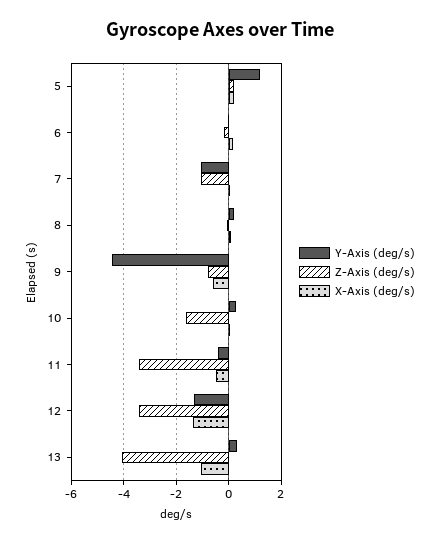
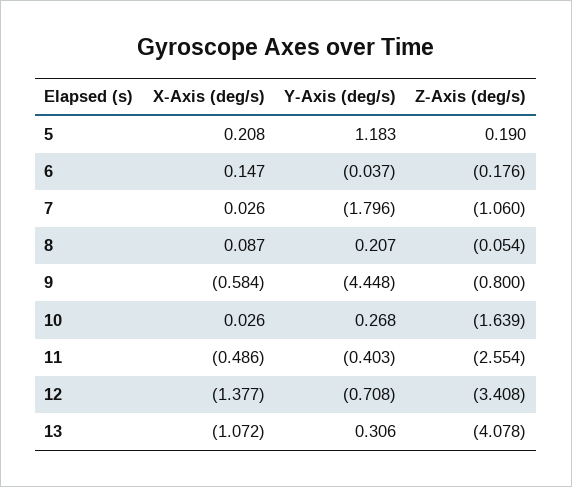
Y-Axis (deg/s), 7: -1 -> -1.796
Z-Axis (deg/s), 11: -3.5 -> -2.554
Y-Axis (deg/s), 12: -1.25 -> -0.708

